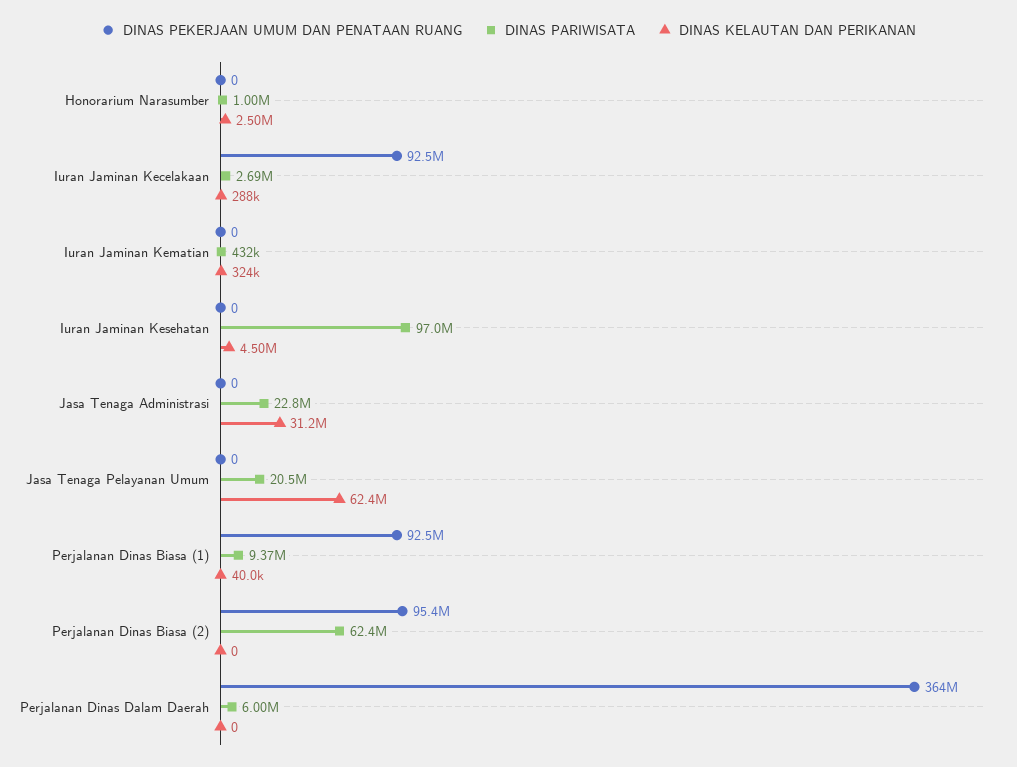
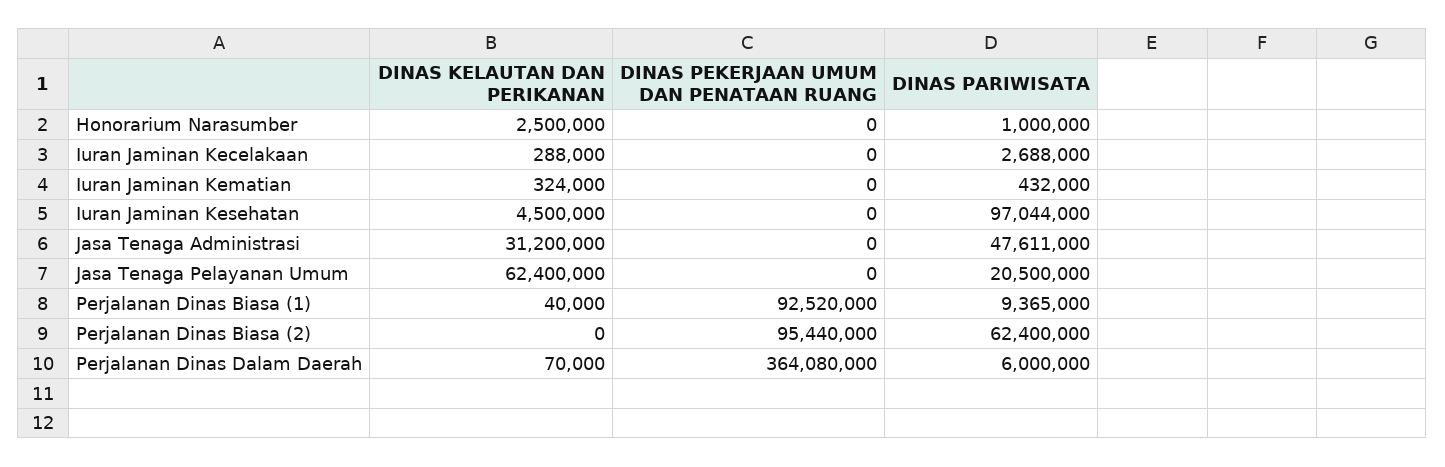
DINAS PEKERJAAN UMUM DAN PENATAAN RUANG, Iuran Jaminan Kecelakaan: 92500000 -> 0
DINAS PARIWISATA, Jasa Tenaga Administrasi: 22800000 -> 47611000
DINAS KELAUTAN DAN PERIKANAN, Perjalanan Dinas Dalam Daerah: 0 -> 70000

